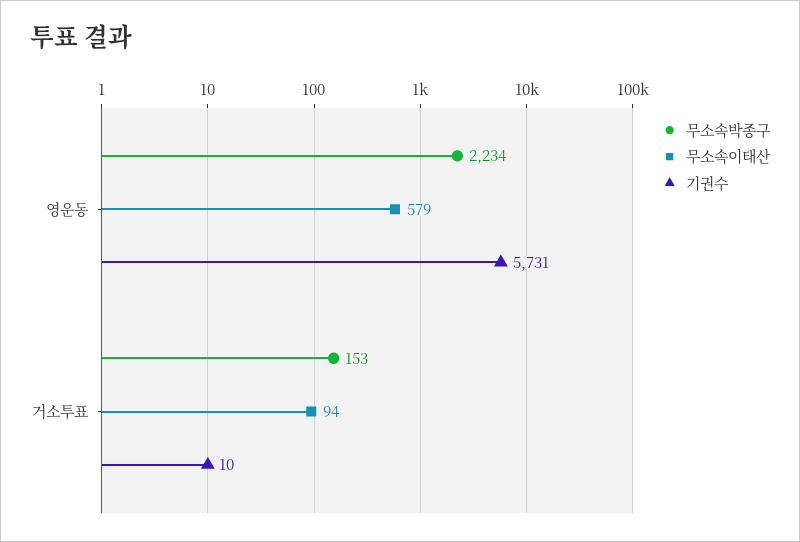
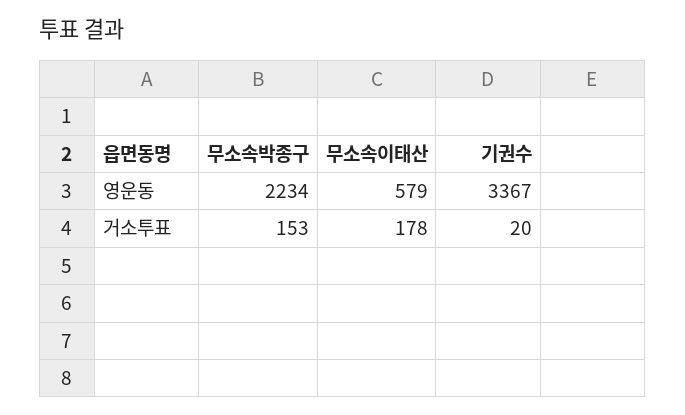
기권수, 영운동: 5731 -> 3367
무소속이태산, 거소투표: 94 -> 178
기권수, 거소투표: 10 -> 20

